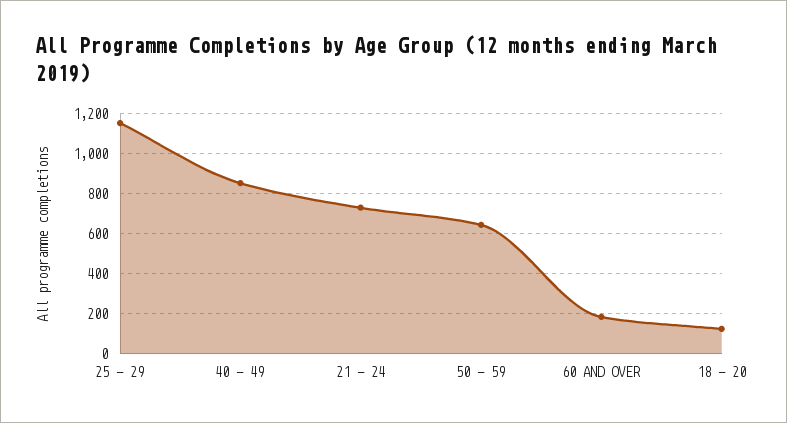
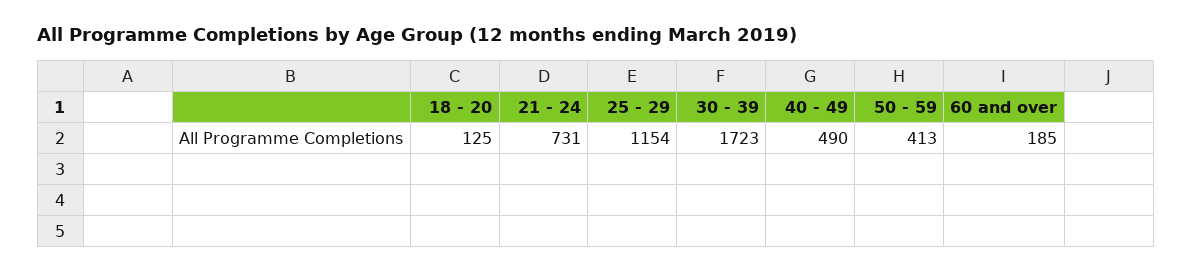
40 - 49: 850 -> 490
50 - 59: 650 -> 413
30 - 39: none -> 1723

